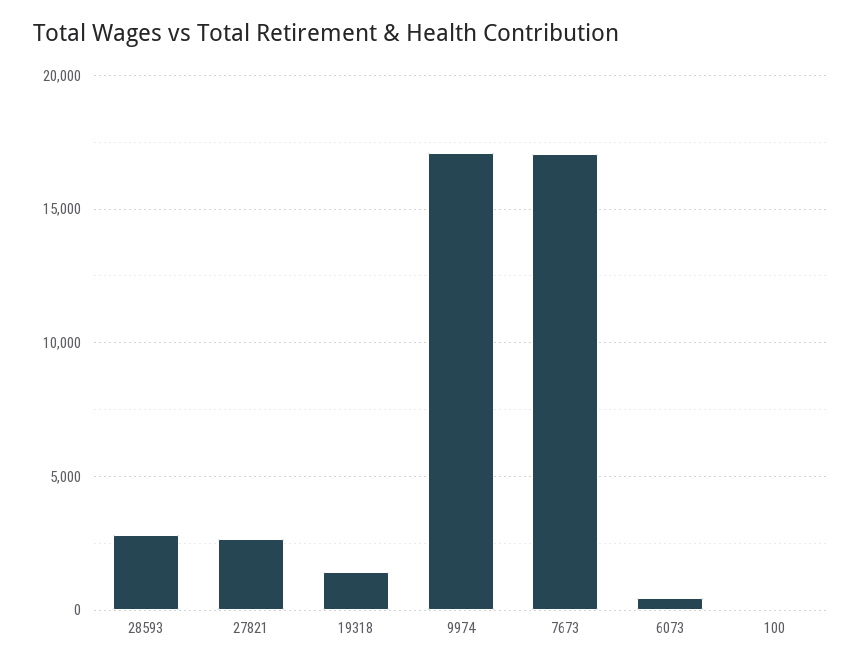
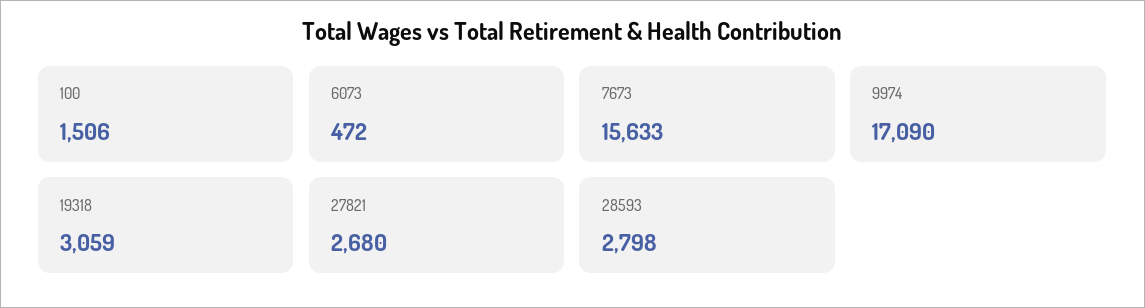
19318: 1500 -> 3059
7673: 17000 -> 15633
100: 0 -> 1506

